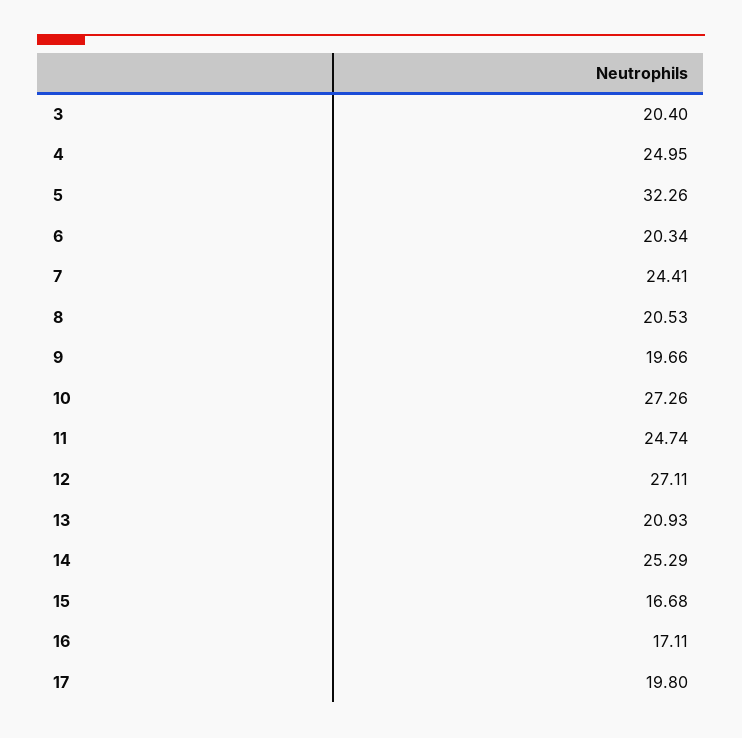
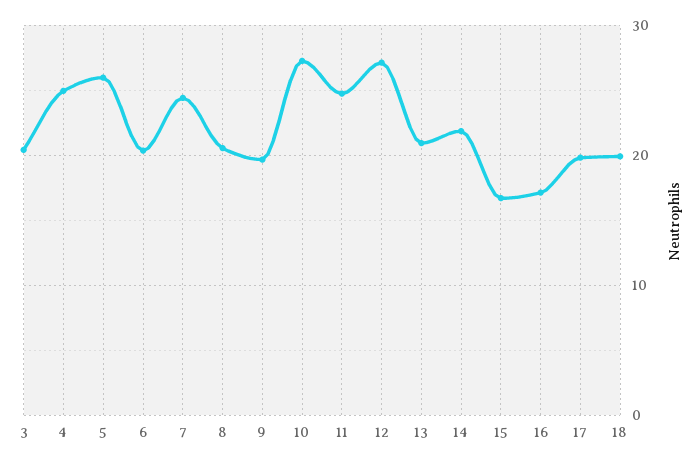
5: 32.26 -> 26
14: 25.29 -> 22
18: none -> 20

